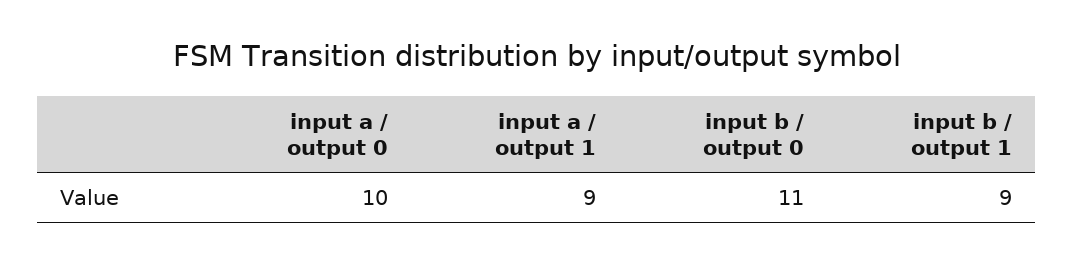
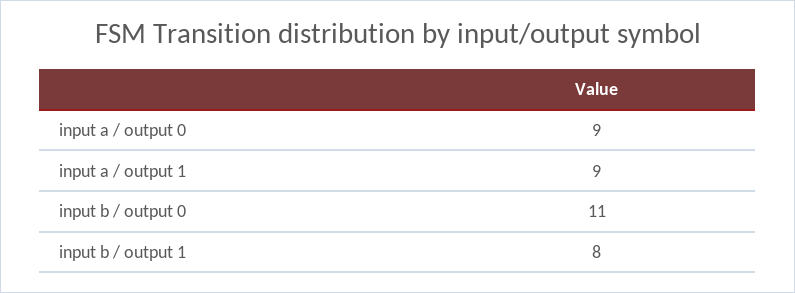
input a / output 0: 10 -> 9
input b / output 1: 9 -> 8

